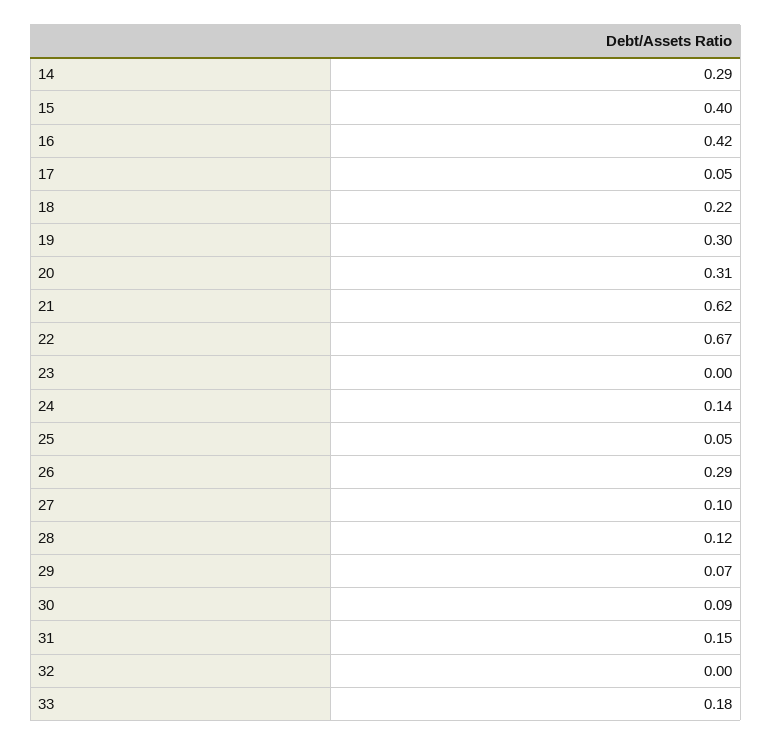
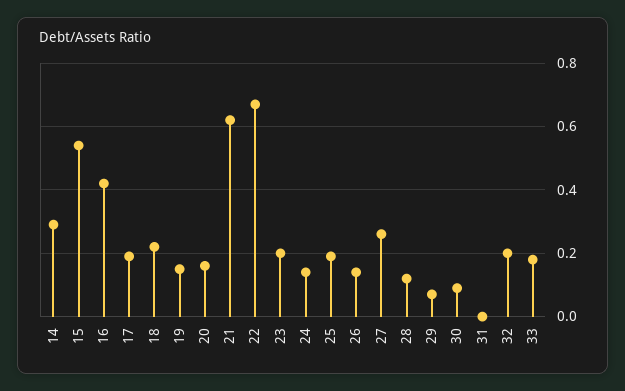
15: 0.4 -> 0.55
17: 0.05 -> 0.2
19: 0.3 -> 0.15
20: 0.31 -> 0.15
23: 0 -> 0.2
25: 0.05 -> 0.2
26: 0.29 -> 0.15
27: 0.1 -> 0.25
31: 0.15 -> 0
32: 0 -> 0.2

